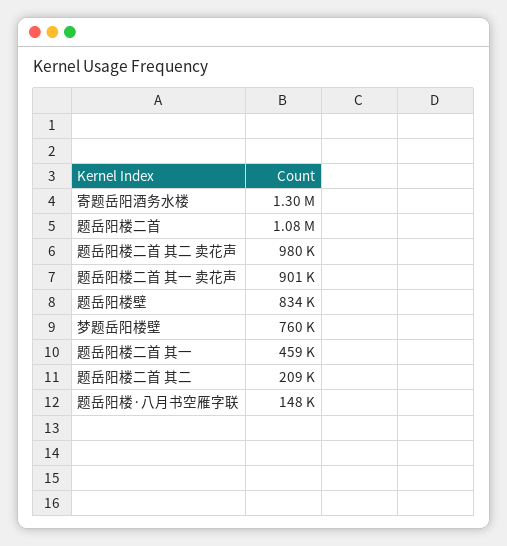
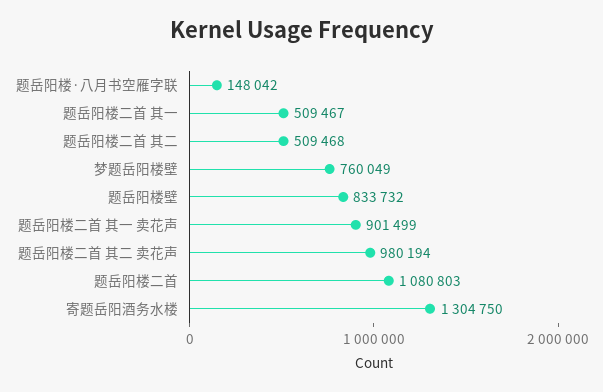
题岳阳楼二首 其一: 459000 -> 509467
题岳阳楼二首 其二: 209000 -> 509468

